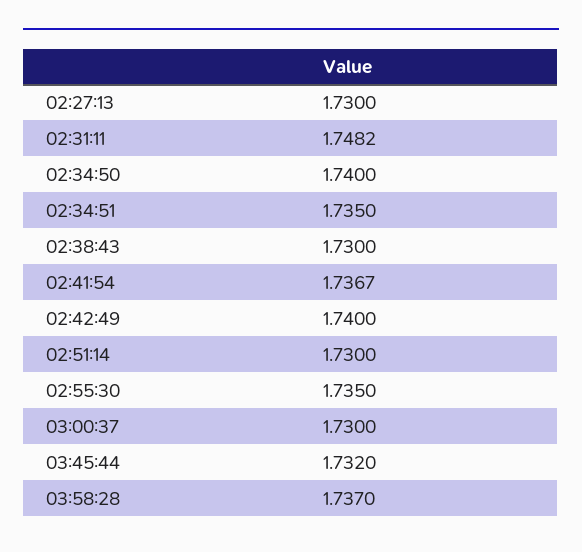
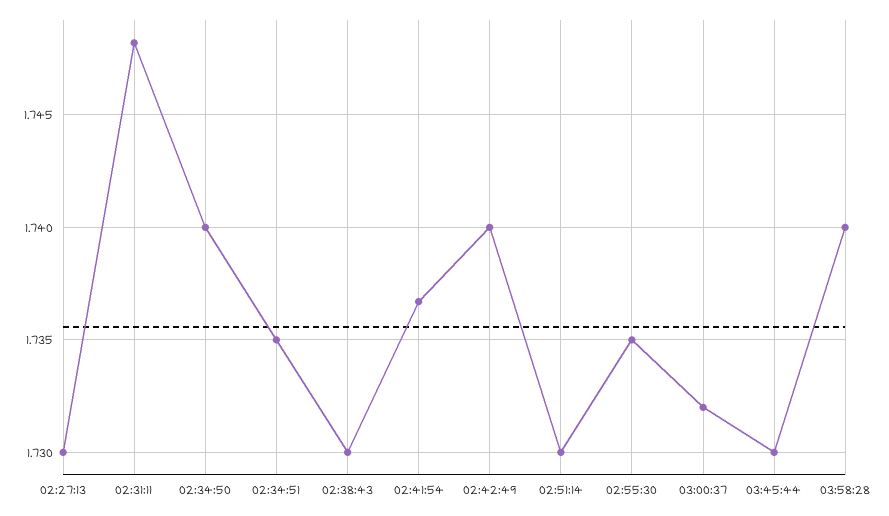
03:00:37: 1.73 -> 1.732
03:45:44: 1.732 -> 1.73
03:58:28: 1.737 -> 1.74

